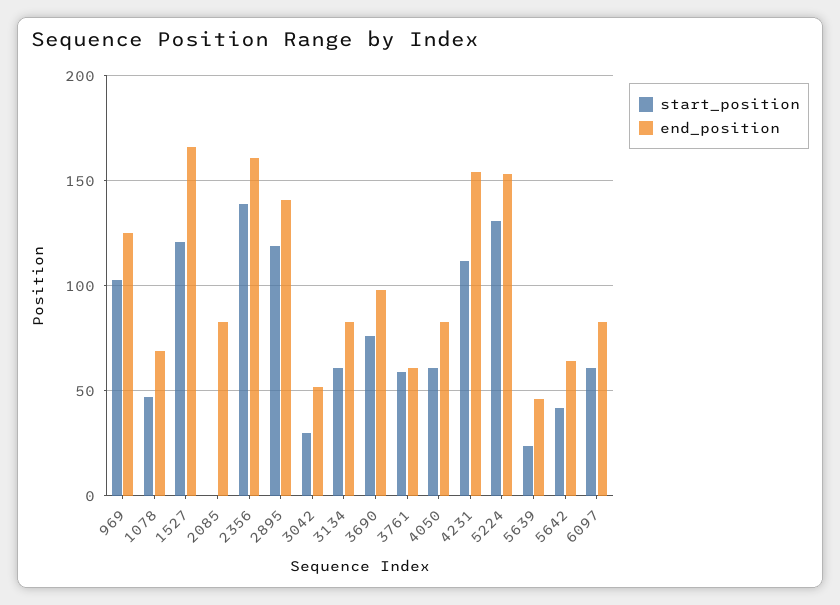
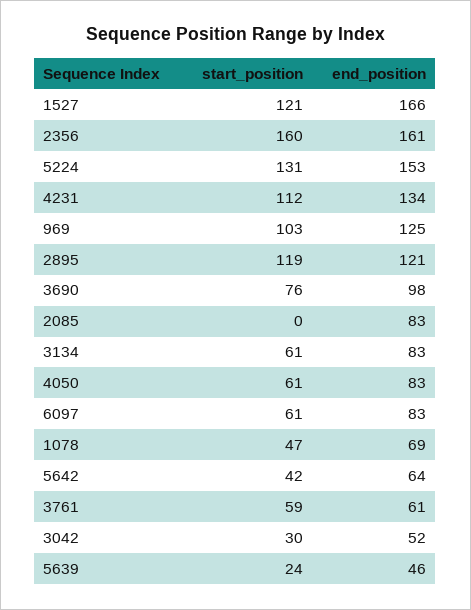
start_position, 2356: 140 -> 160
end_position, 2895: 140 -> 121
end_position, 4231: 155 -> 134

